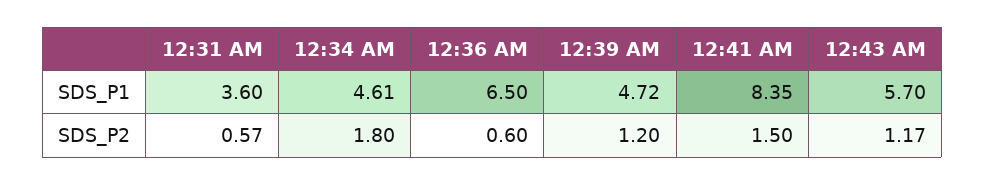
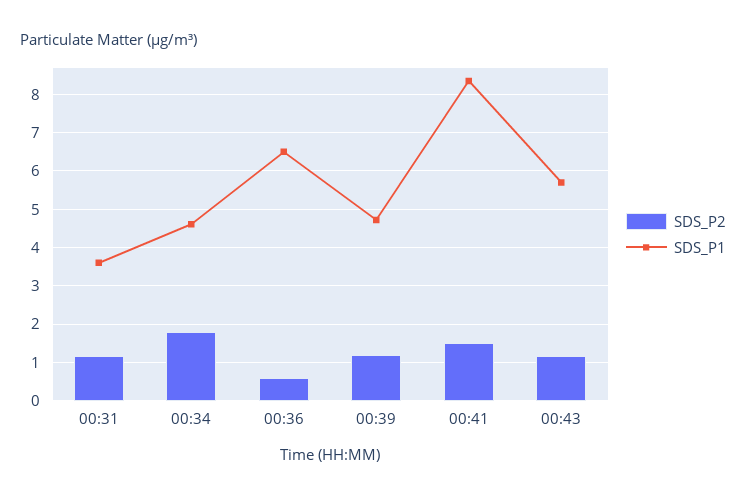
SDS_P2, 12:31 AM: 0.57 -> 1.2

